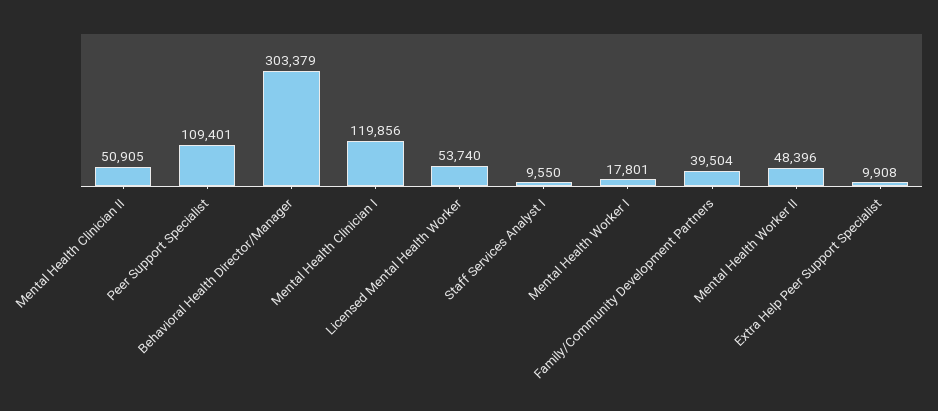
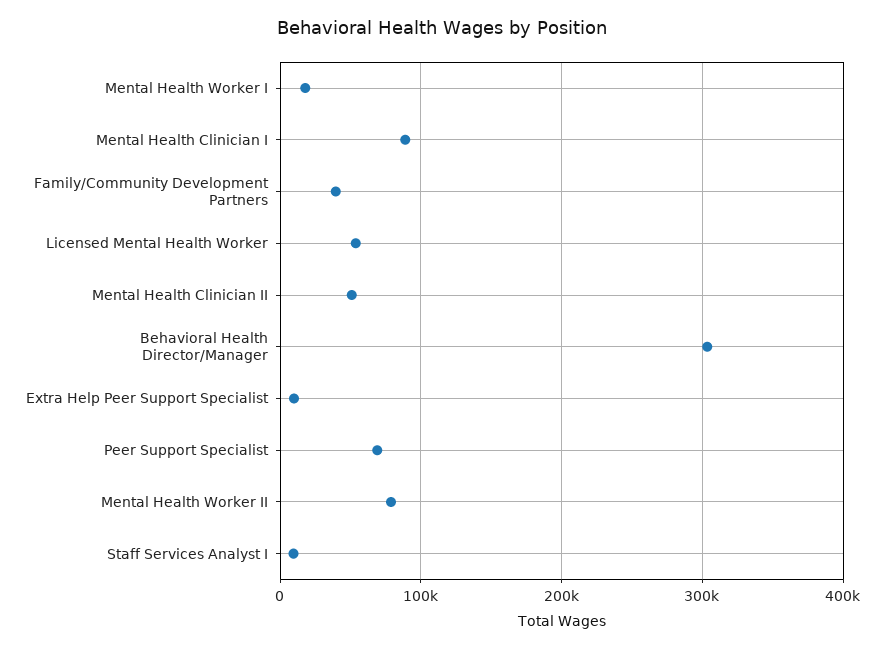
Peer Support Specialist: 109401 -> 70000
Mental Health Clinician I: 119856 -> 90000
Mental Health Worker II: 48396 -> 80000

